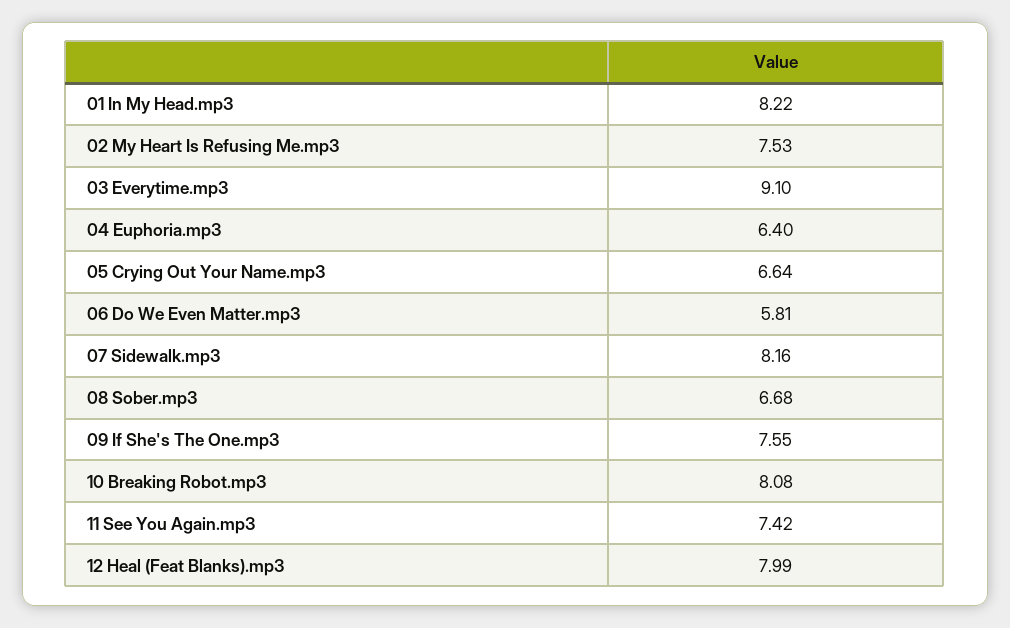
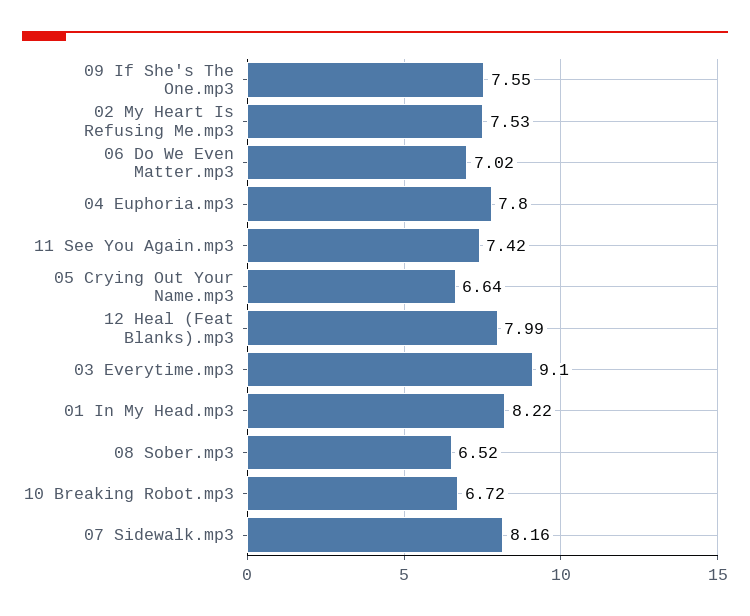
04 Euphoria.mp3: 6.4 -> 7.8
06 Do We Even Matter.mp3: 5.81 -> 7.02
08 Sober.mp3: 6.68 -> 6.52
10 Breaking Robot.mp3: 8.08 -> 6.72

